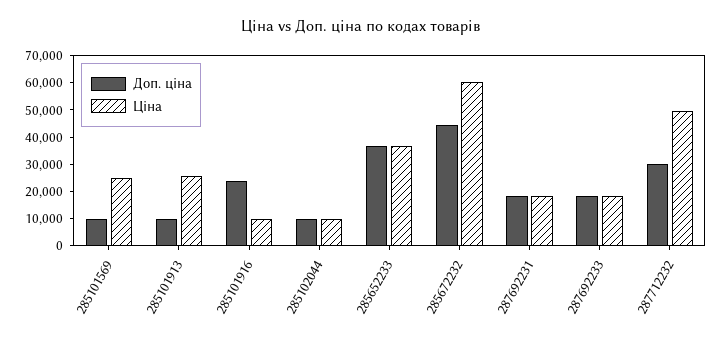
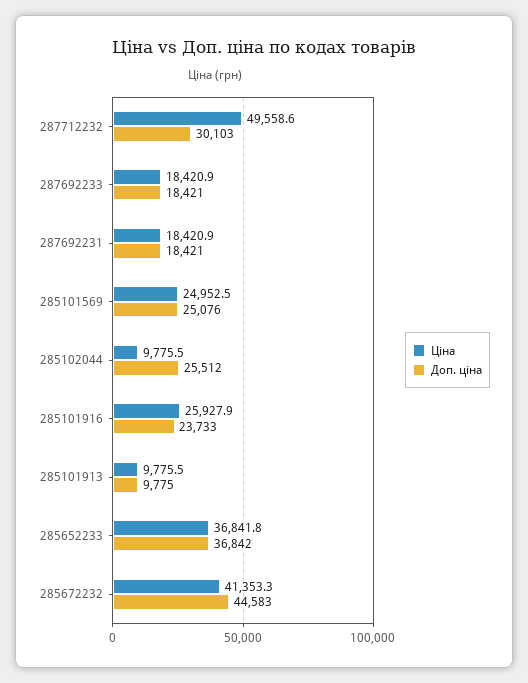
Доп. ціна, 285101569: 10000 -> 25076
Ціна, 285101913: 25000 -> 9775.5
Ціна, 285101916: 10000 -> 25927.9
Доп. ціна, 285102044: 10000 -> 25512
Ціна, 285672232: 60000 -> 41353.3

